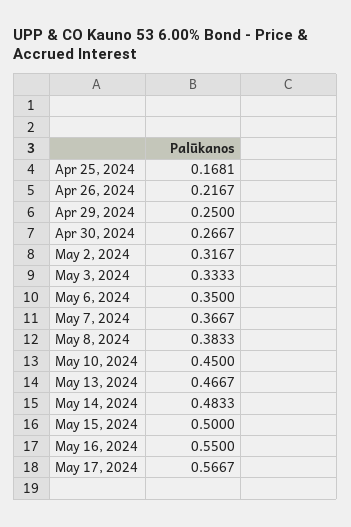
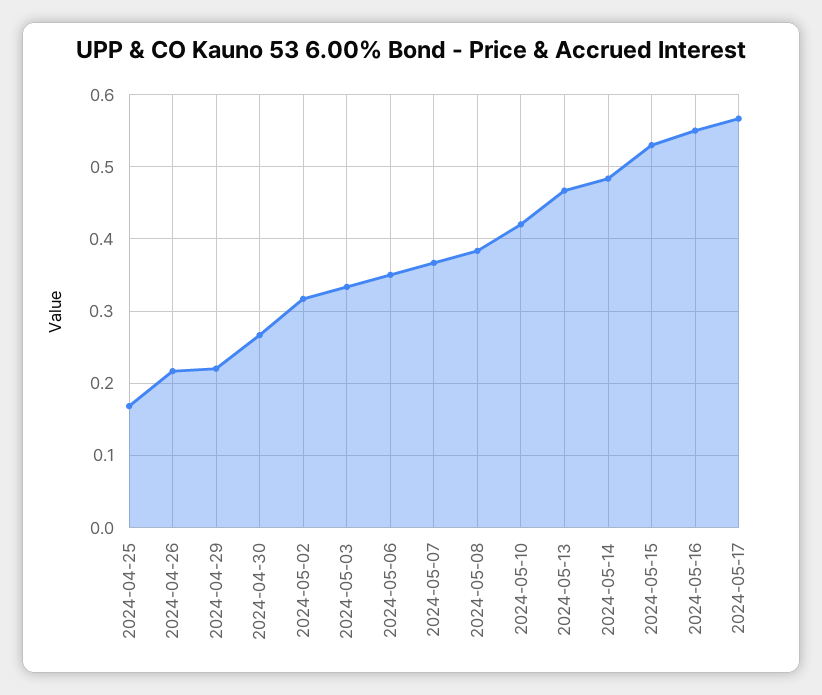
Apr 29, 2024: 0.25 -> 0.22
May 10, 2024: 0.45 -> 0.42
May 15, 2024: 0.5 -> 0.53

